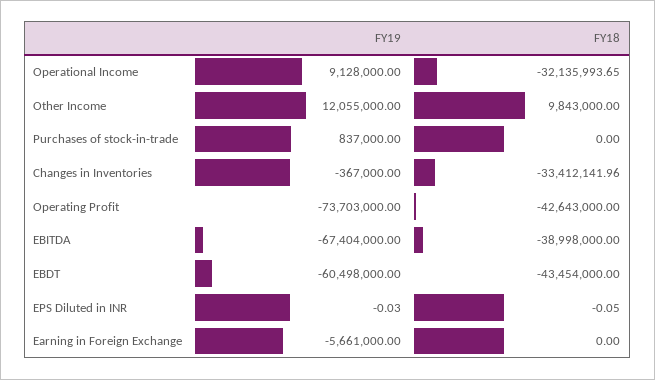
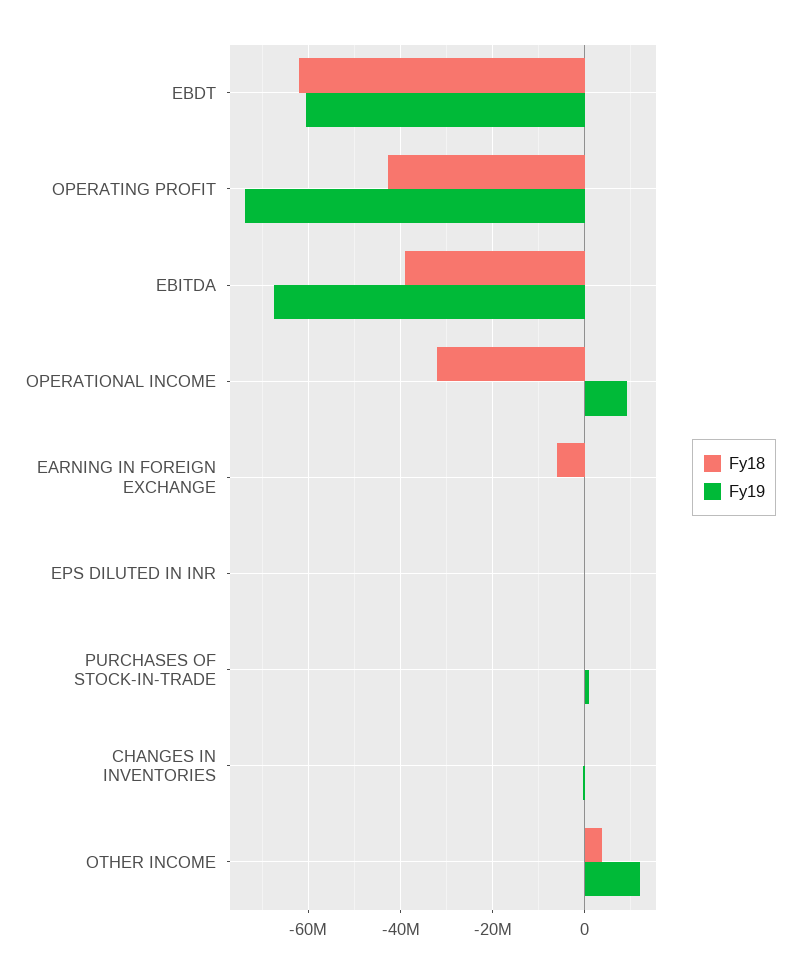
FY18, Other Income: 9843000 -> 4000000
FY18, Changes in Inventories: -33412141.96 -> 0
FY18, EBDT: -43454000 -> -62000000
FY19, Earning in Foreign Exchange: -5661000 -> 0
FY18, Earning in Foreign Exchange: 0 -> -6000000

